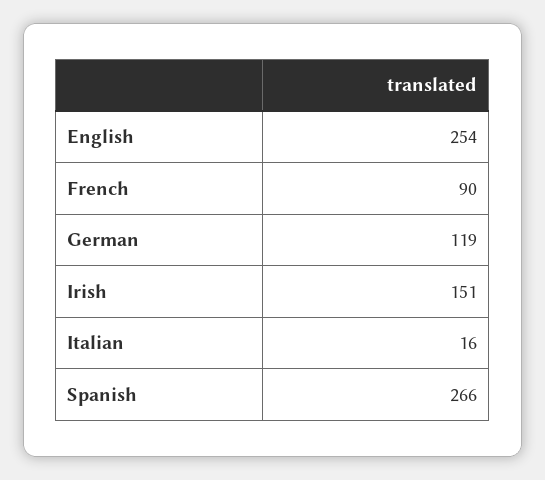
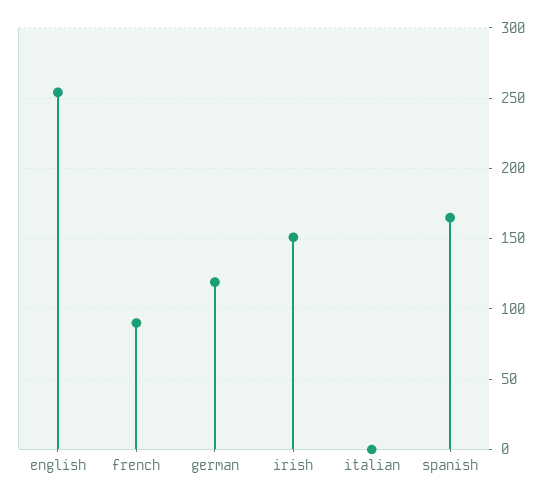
Italian: 16 -> 0
Spanish: 266 -> 165

